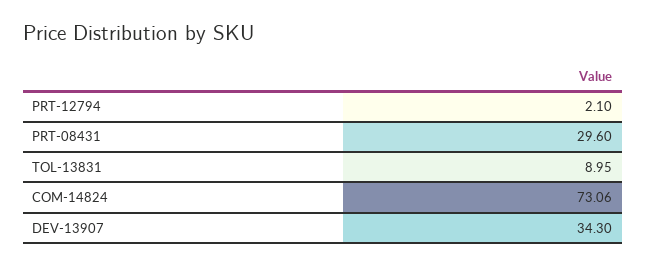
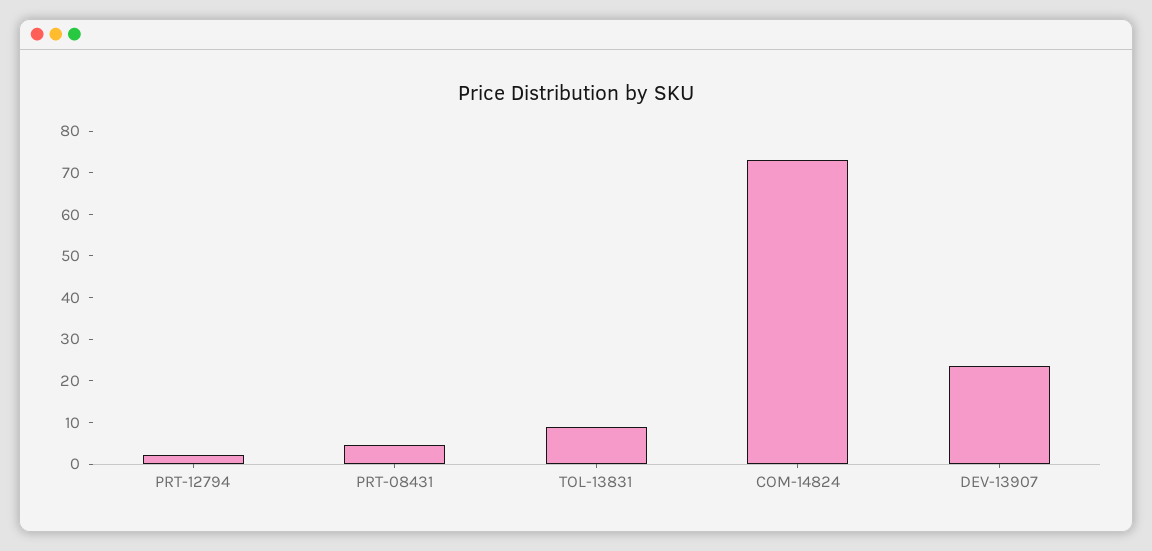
PRT-08431: 29.6 -> 4
DEV-13907: 34.3 -> 24

